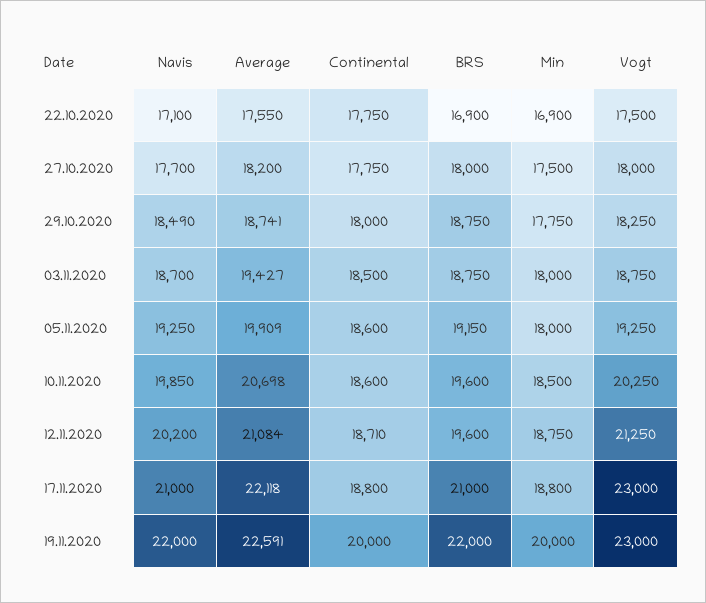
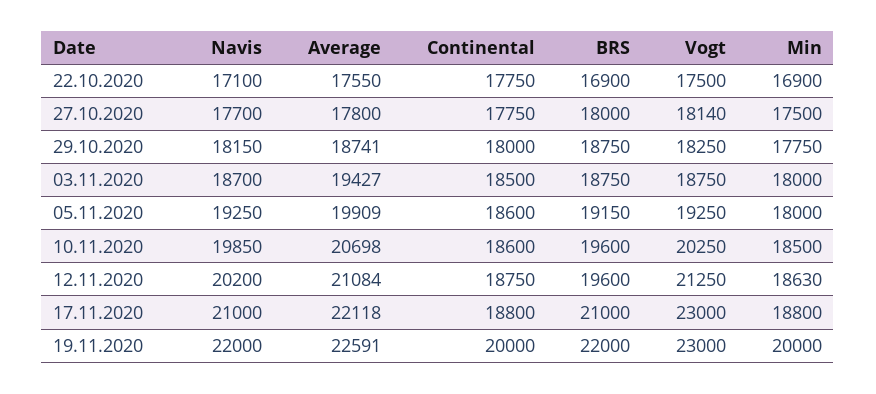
Average, 27.10.2020: 18200 -> 17800
Vogt, 27.10.2020: 18000 -> 18140
Navis, 29.10.2020: 18490 -> 18150
Continental, 12.11.2020: 18710 -> 18750
Min, 12.11.2020: 18750 -> 18630

